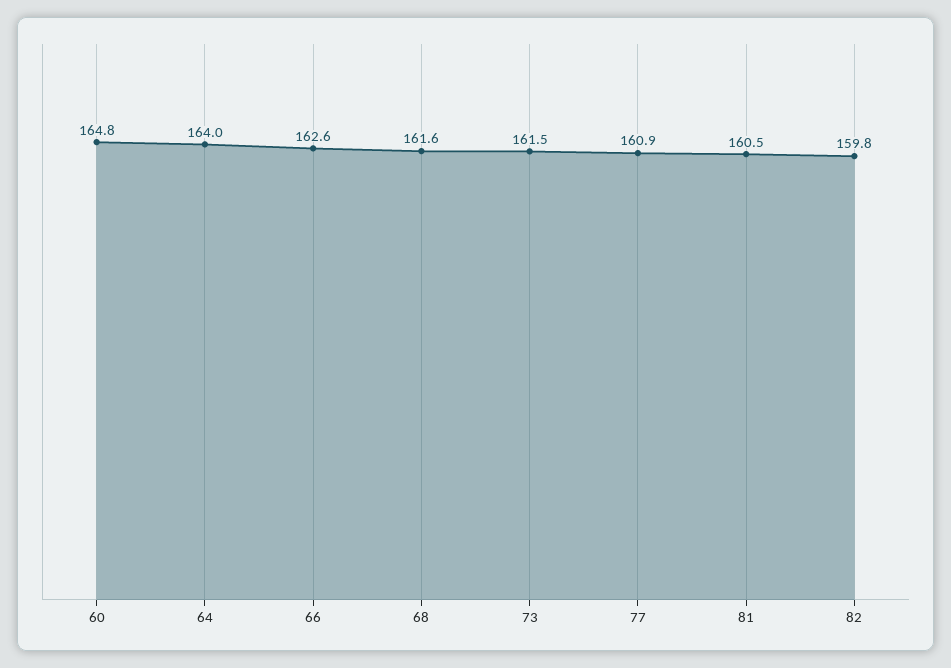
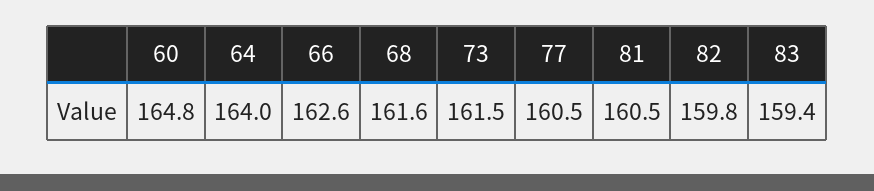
77: 160.9 -> 160.5
83: none -> 159.4

